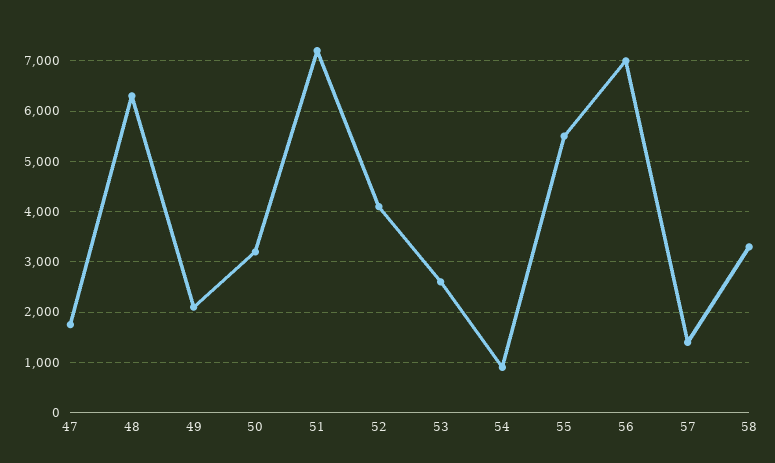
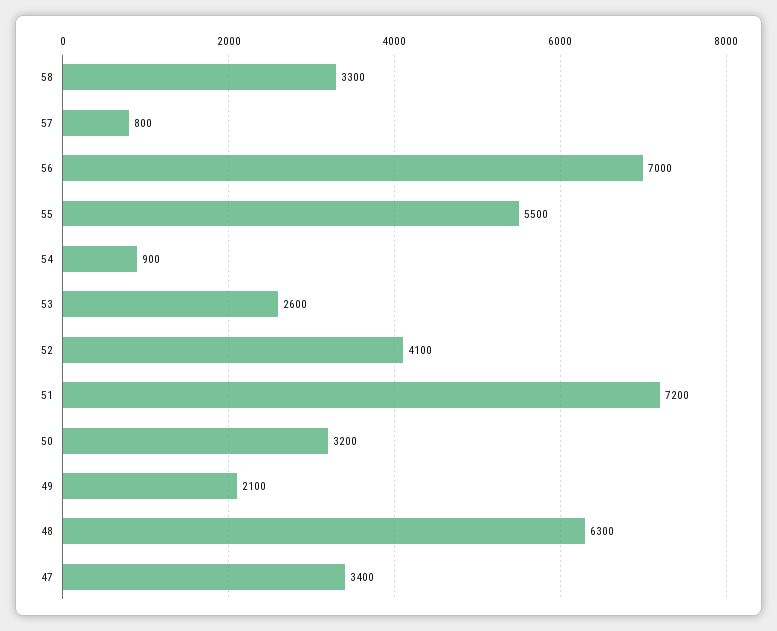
47: 1800 -> 3400
57: 1400 -> 800

